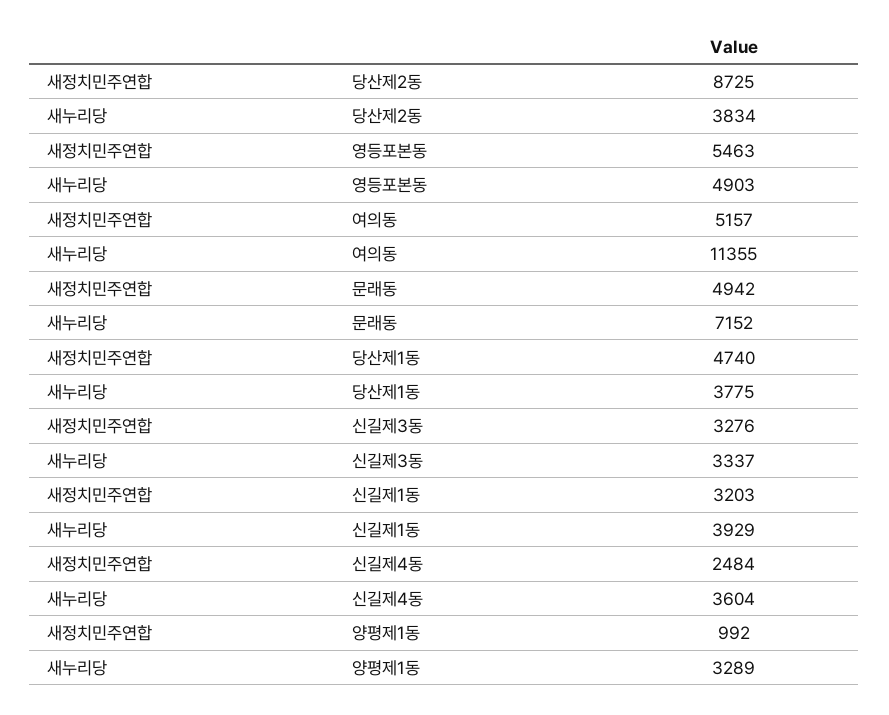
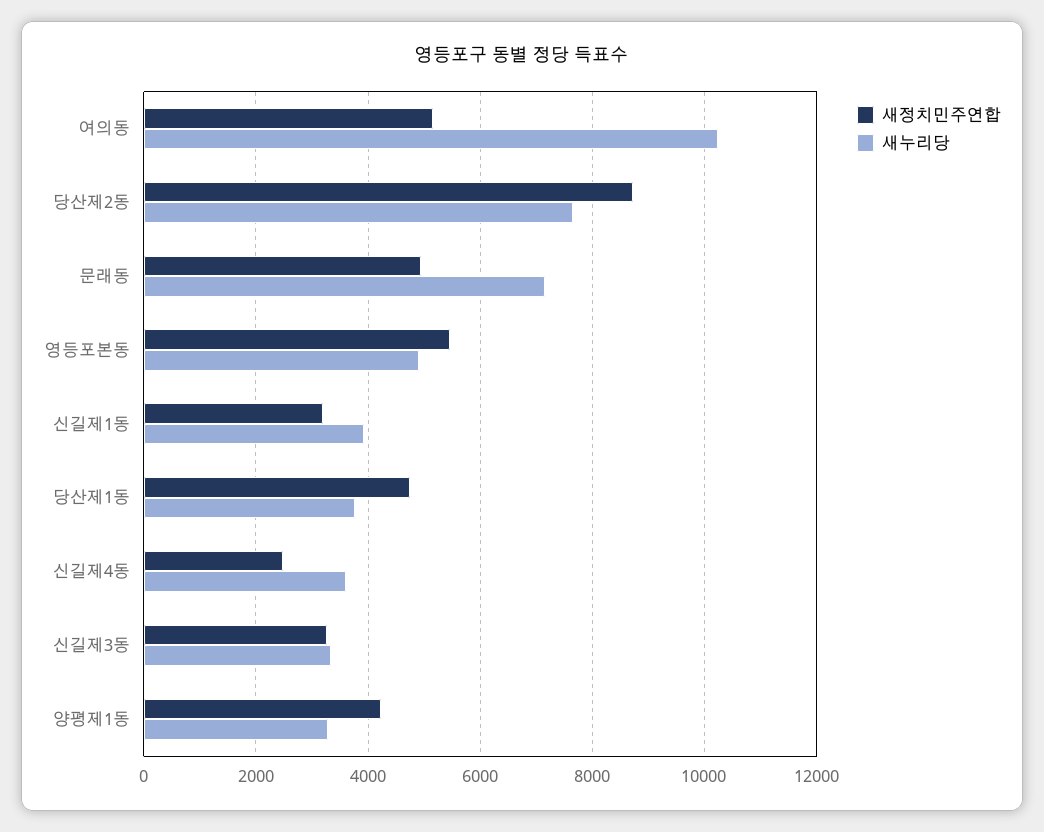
새누리당, 당산제2동: 3834 -> 7600
새누리당, 여의동: 11355 -> 10200
새정치민주연합, 양평제1동: 992 -> 4200

